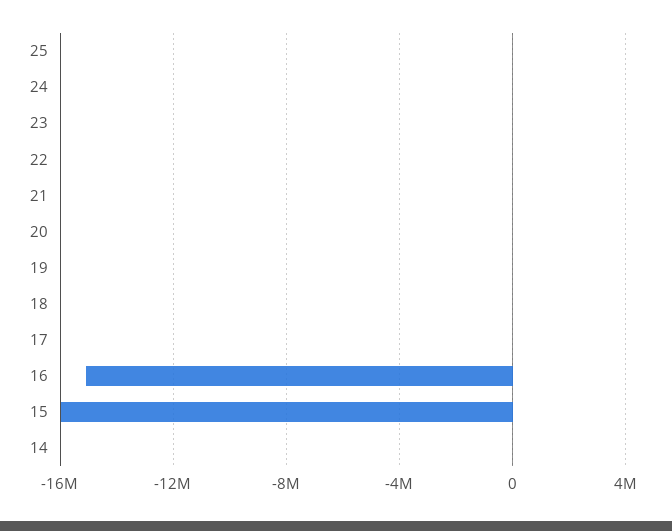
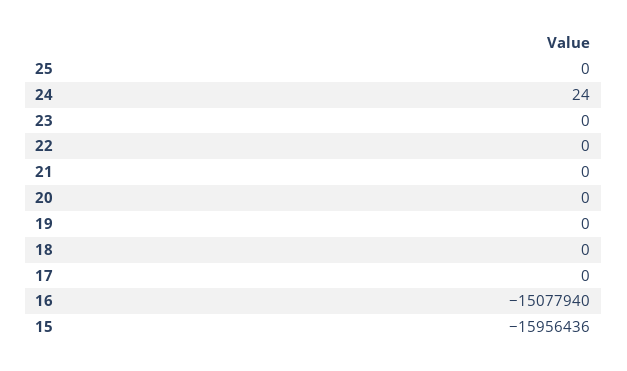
14: 0 -> none

